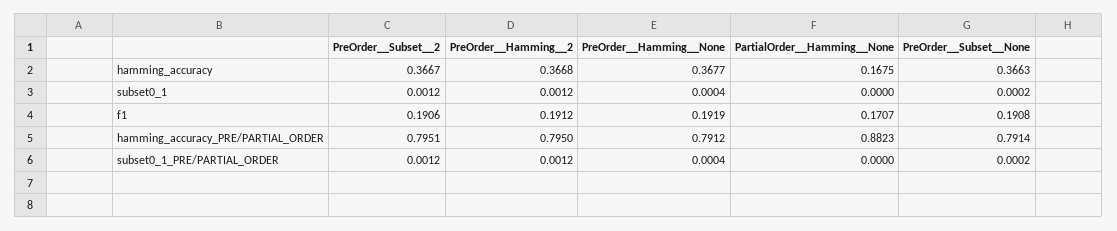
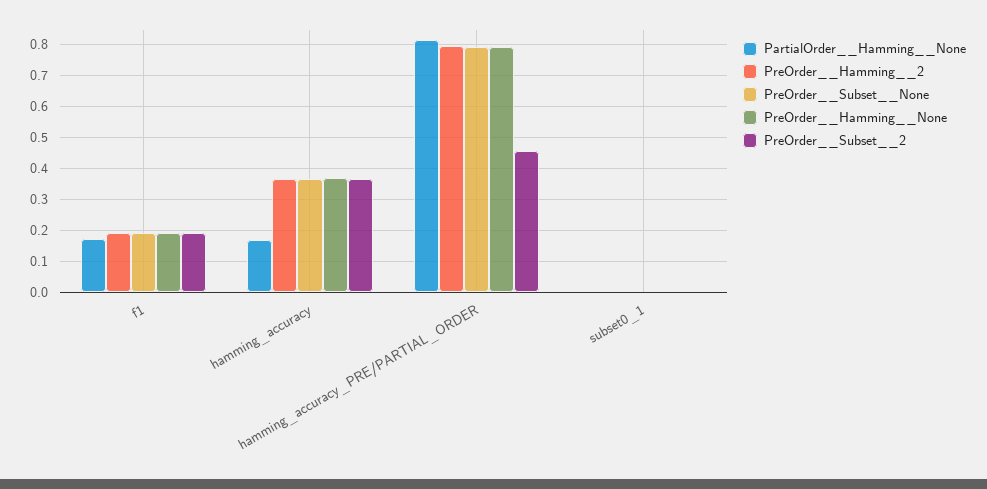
PreOrder__Subset__2, hamming_accuracy_PRE/PARTIAL_ORDER: 0.7951 -> 0.46
PartialOrder__Hamming__None, hamming_accuracy_PRE/PARTIAL_ORDER: 0.8823 -> 0.82
PreOrder__Subset__2, subset0_1_PRE/PARTIAL_ORDER: 0.0012 -> none
PreOrder__Hamming__2, subset0_1_PRE/PARTIAL_ORDER: 0.0012 -> none
PreOrder__Hamming__None, subset0_1_PRE/PARTIAL_ORDER: 0.0004 -> none
PartialOrder__Hamming__None, subset0_1_PRE/PARTIAL_ORDER: 0 -> none
PreOrder__Subset__None, subset0_1_PRE/PARTIAL_ORDER: 0.0002 -> none

